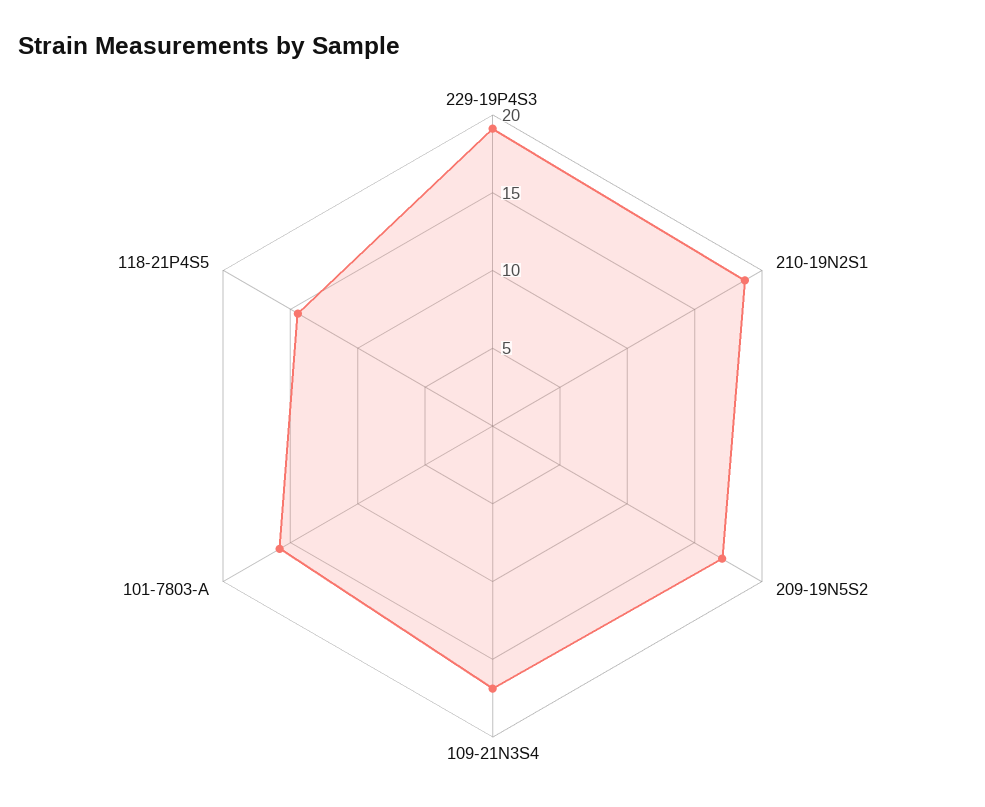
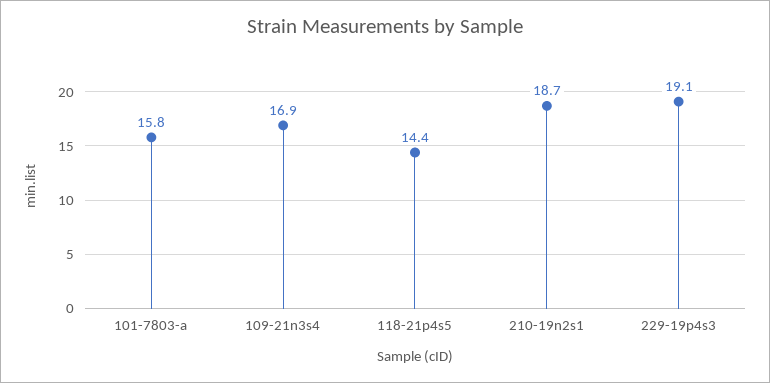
209-19N5S2: 17 -> none

